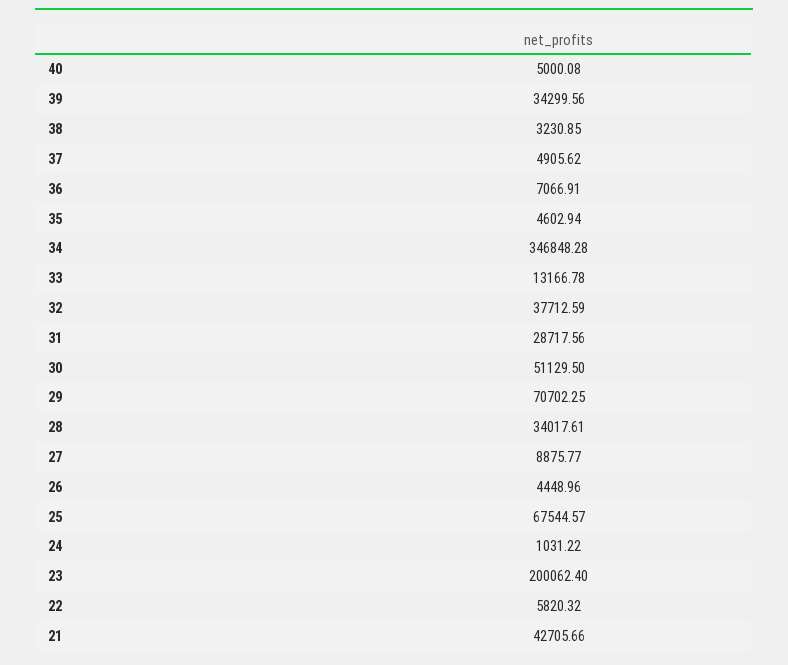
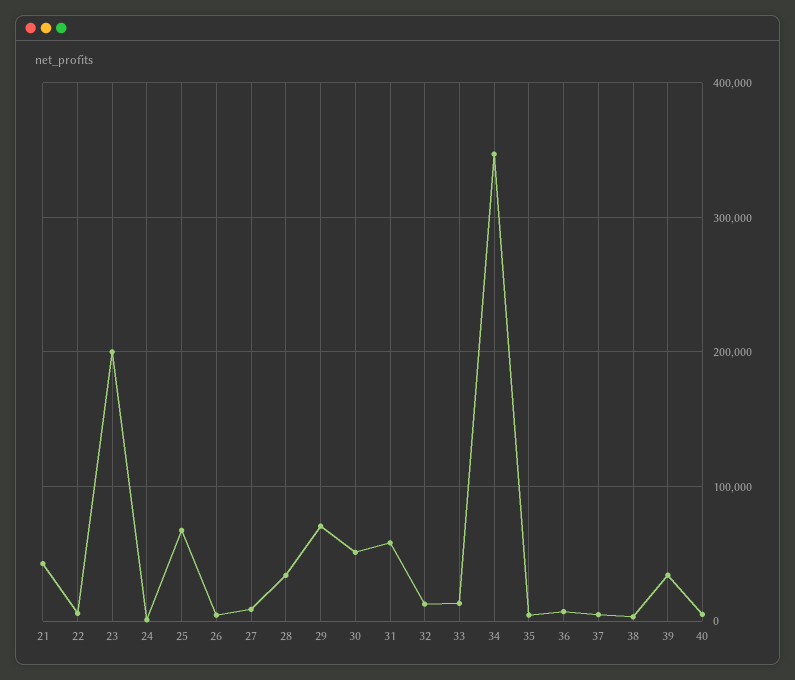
32: 37712.59 -> 10000
31: 28717.56 -> 60000

